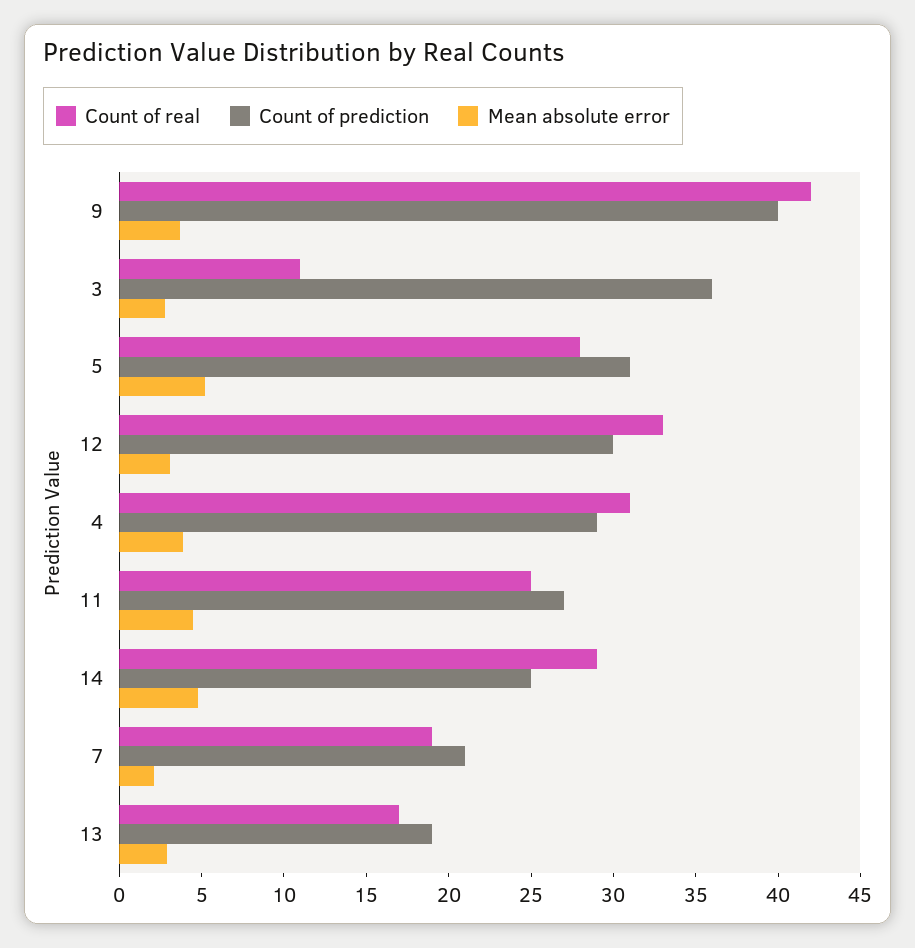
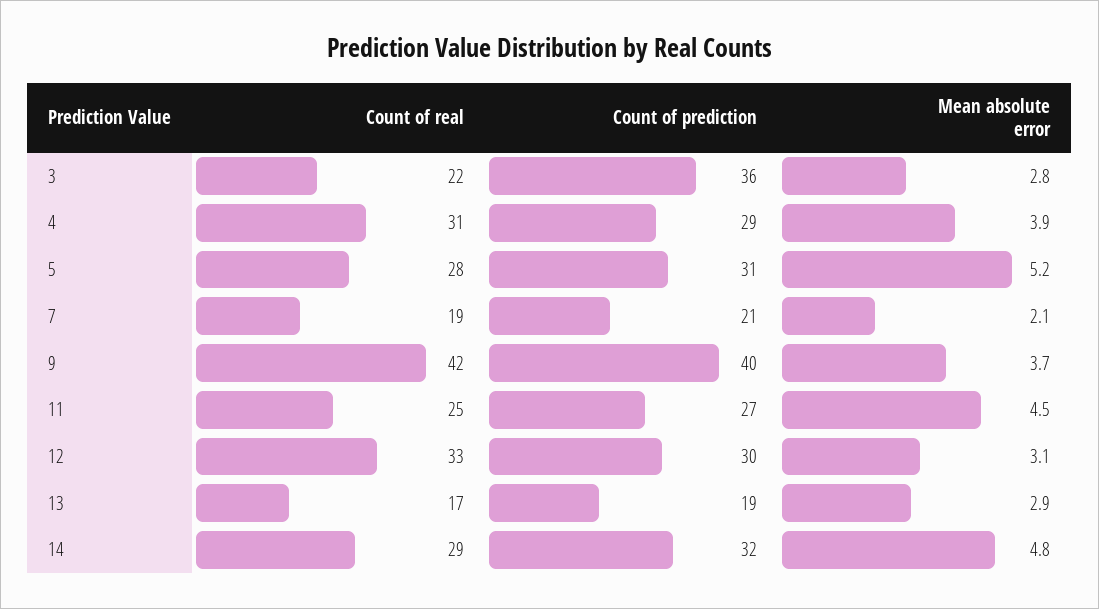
Count of real, 3: 11 -> 22
Count of prediction, 14: 25 -> 32

